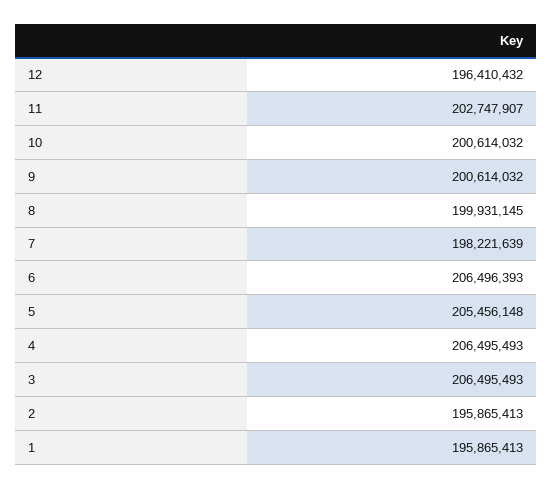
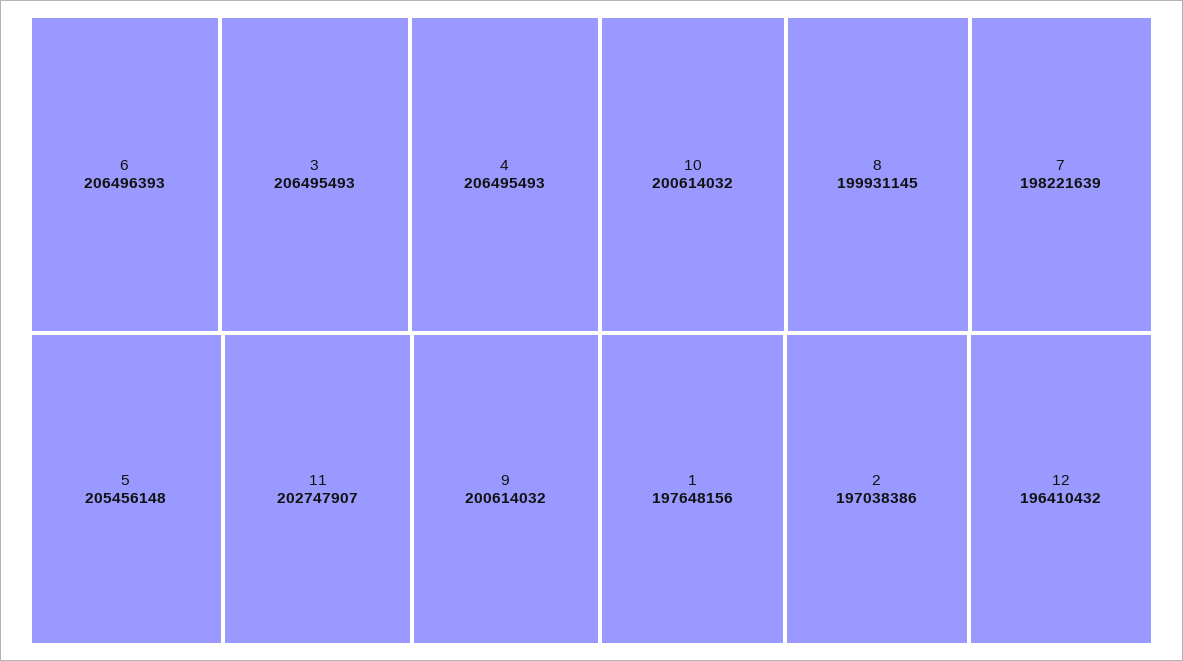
2: 195865413 -> 197038386
1: 195865413 -> 197648156

